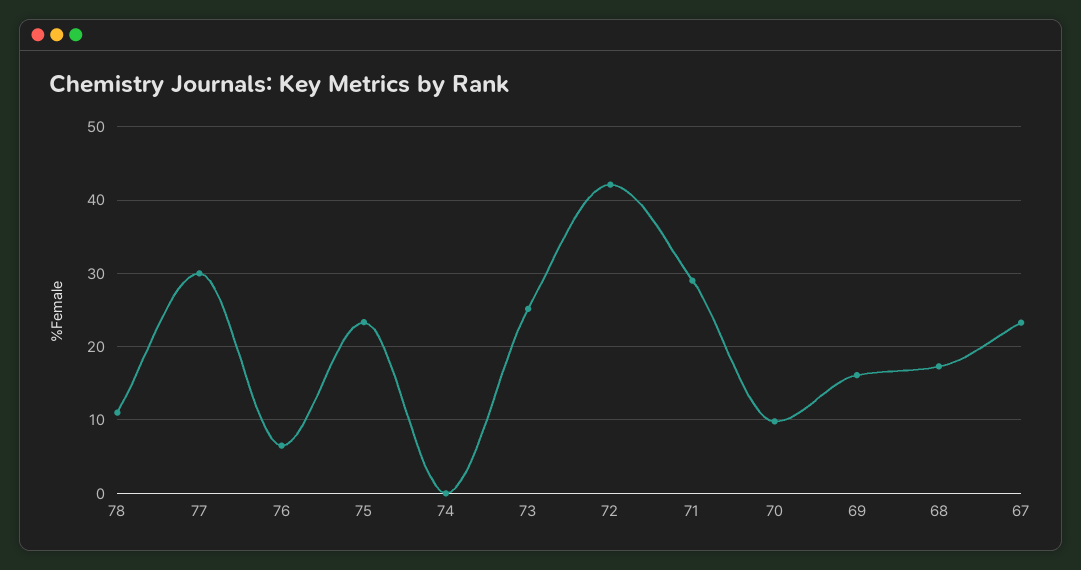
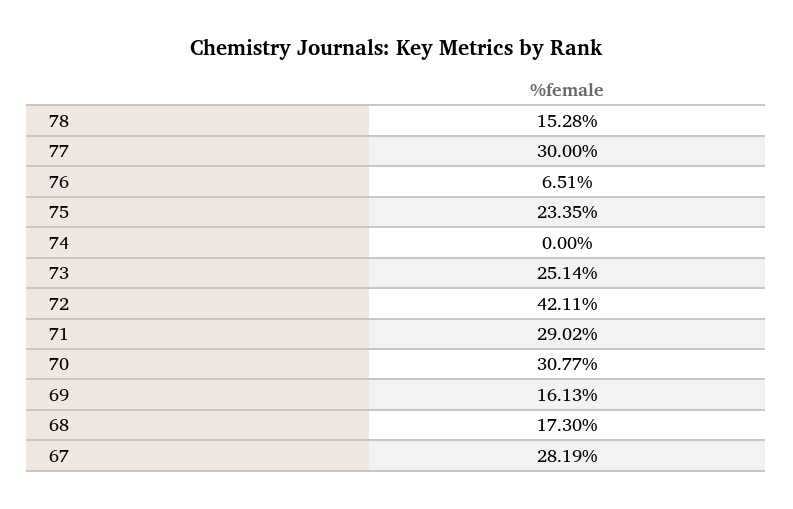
78: 11 -> 15.28
70: 10 -> 30.77
67: 23 -> 28.19

